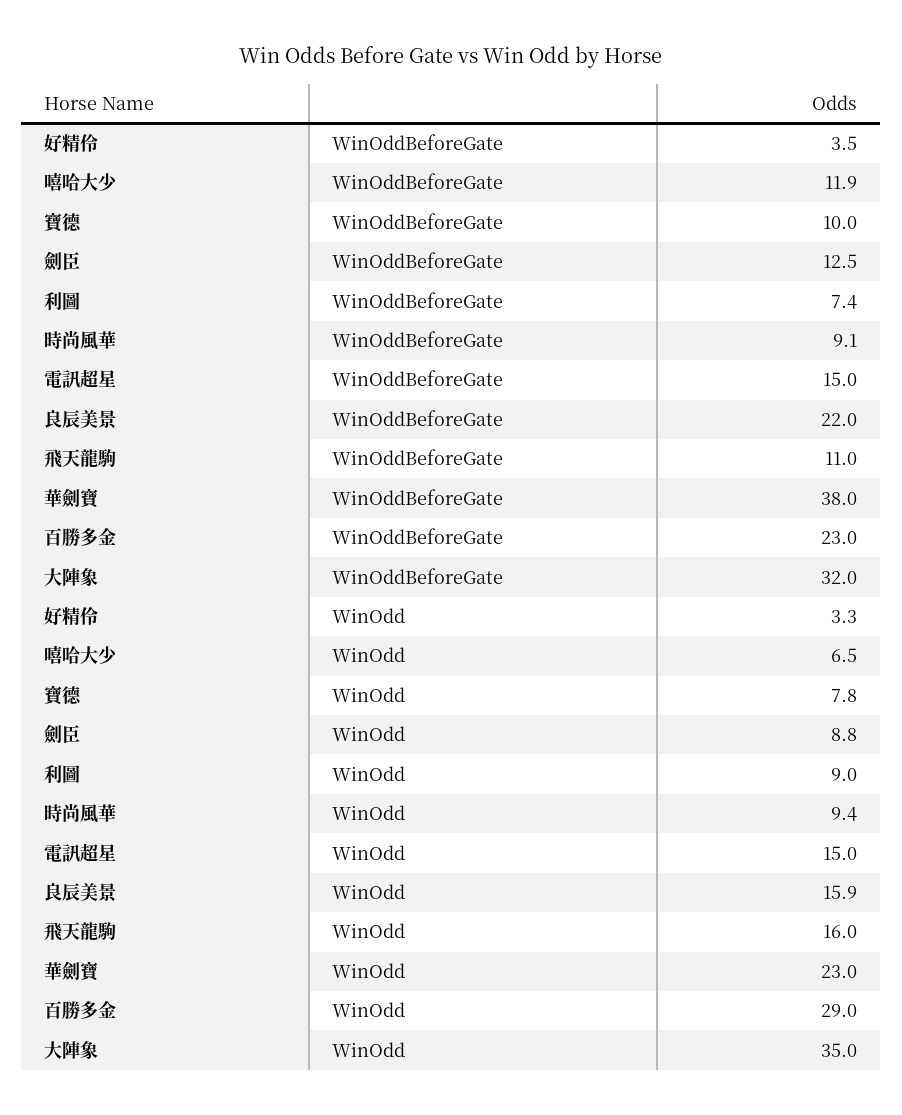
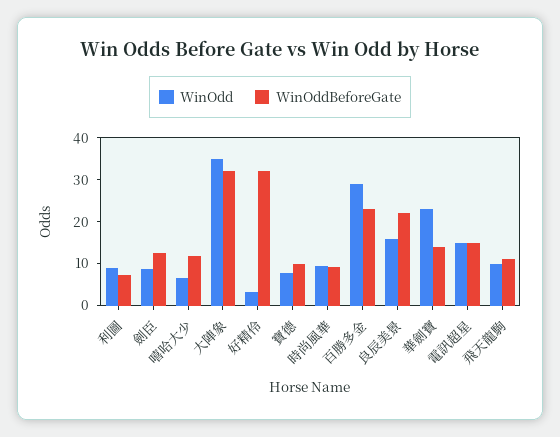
WinOddBeforeGate, 好精伶: 3.5 -> 32
WinOddBeforeGate, 華劍寶: 38 -> 14
WinOdd, 飛天龍駒: 16 -> 10

